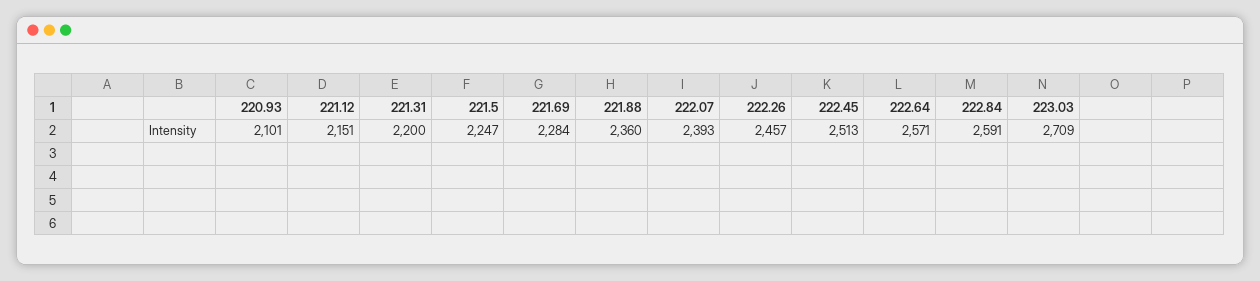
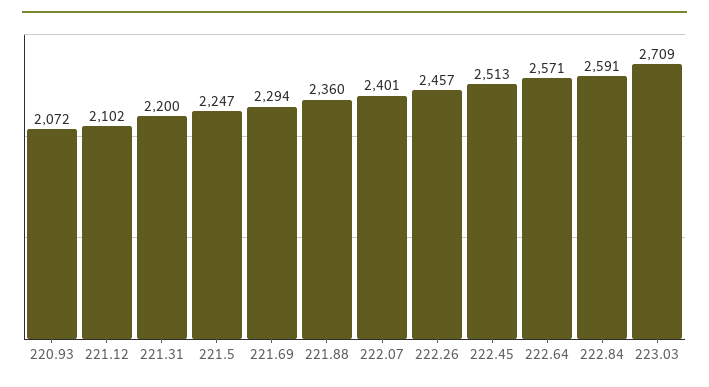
220.93: 2101 -> 2072
221.12: 2151 -> 2102
221.69: 2284 -> 2294
222.07: 2393 -> 2401

